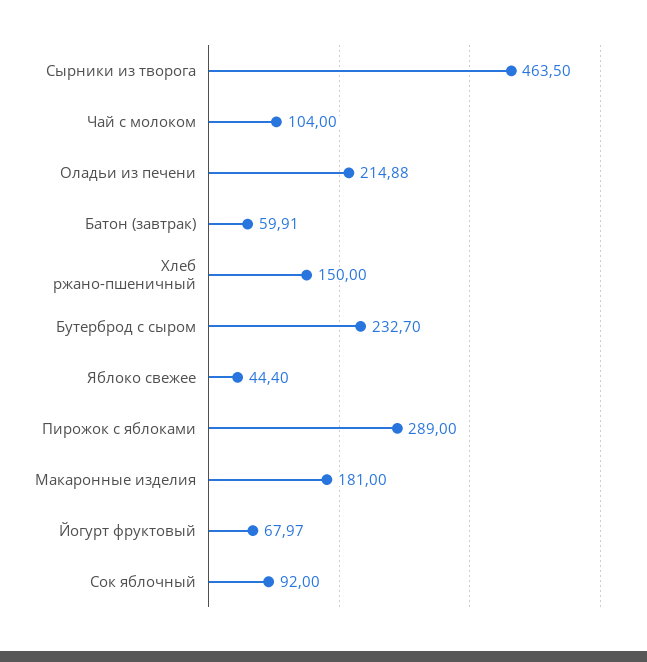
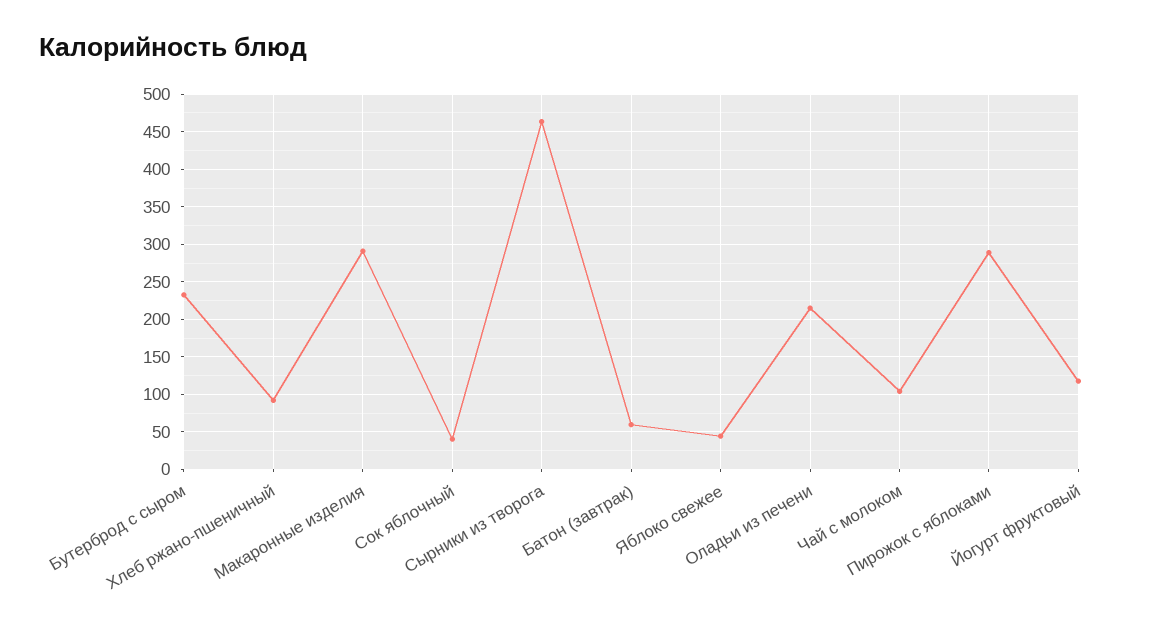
Хлеб ржано-пшеничный: 150 -> 90
Макаронные изделия: 181 -> 290
Йогурт фруктовый: 67.97 -> 120
Сок яблочный: 92 -> 40

